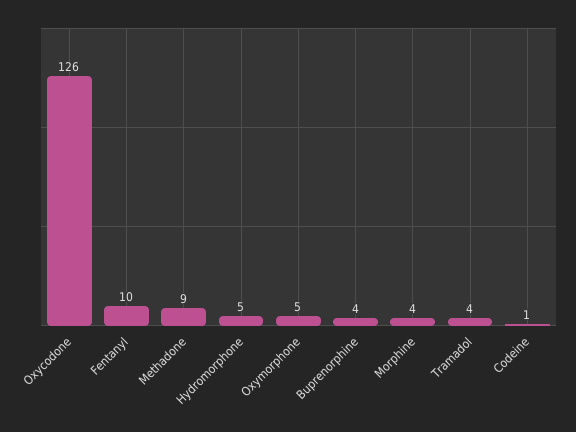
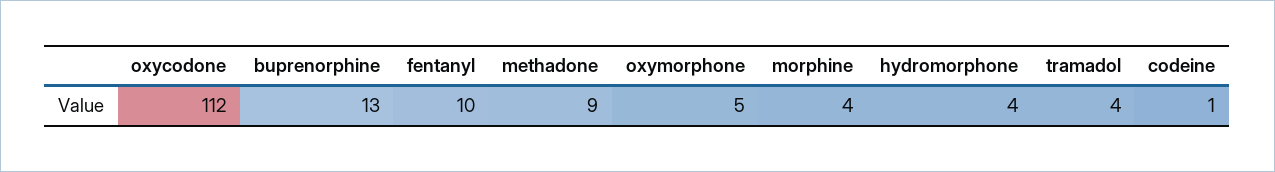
Oxycodone: 126 -> 112
Hydromorphone: 5 -> 4
Buprenorphine: 4 -> 13

